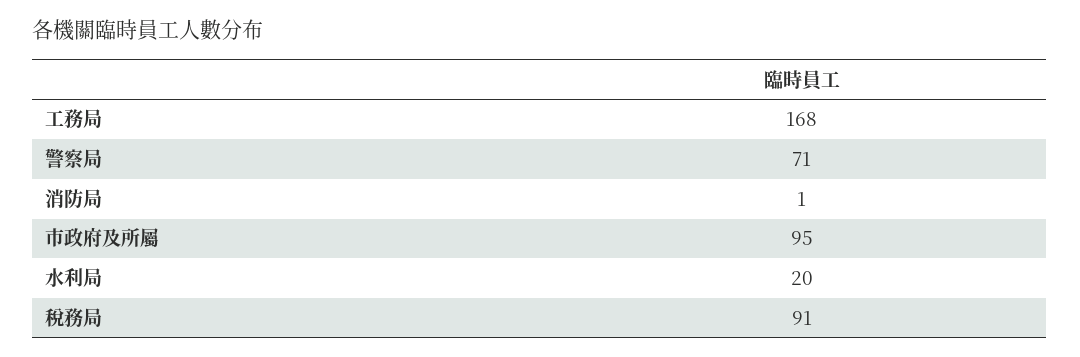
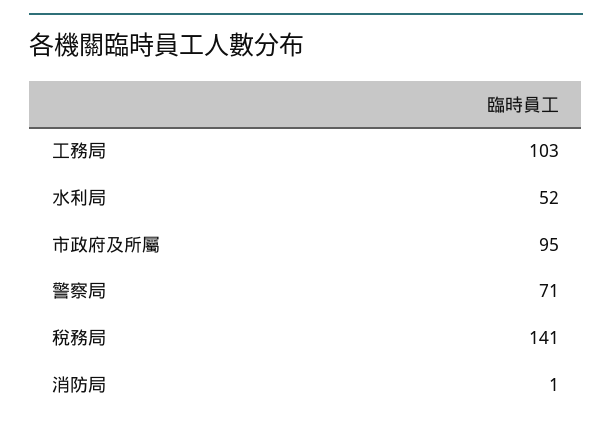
工務局: 168 -> 103
水利局: 20 -> 52
稅務局: 91 -> 141

